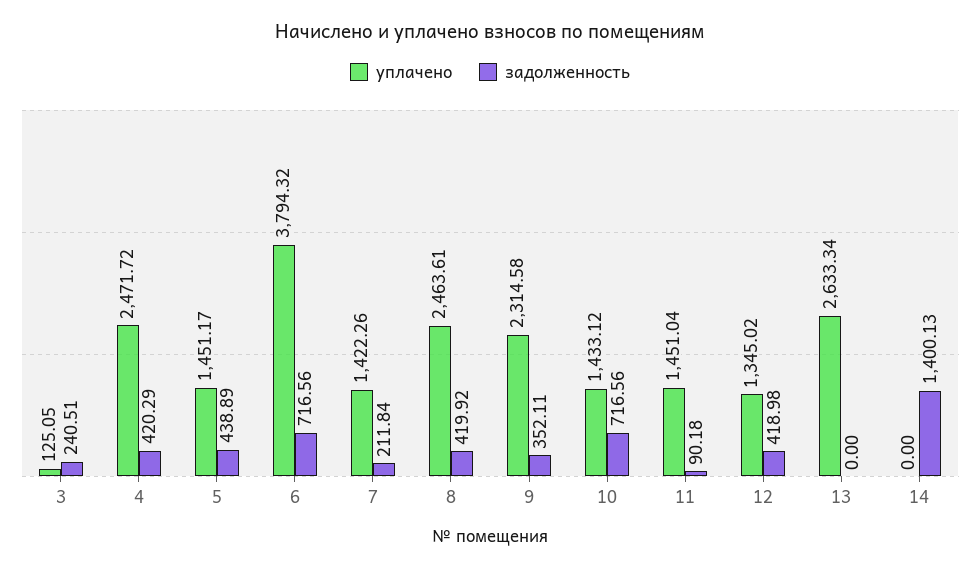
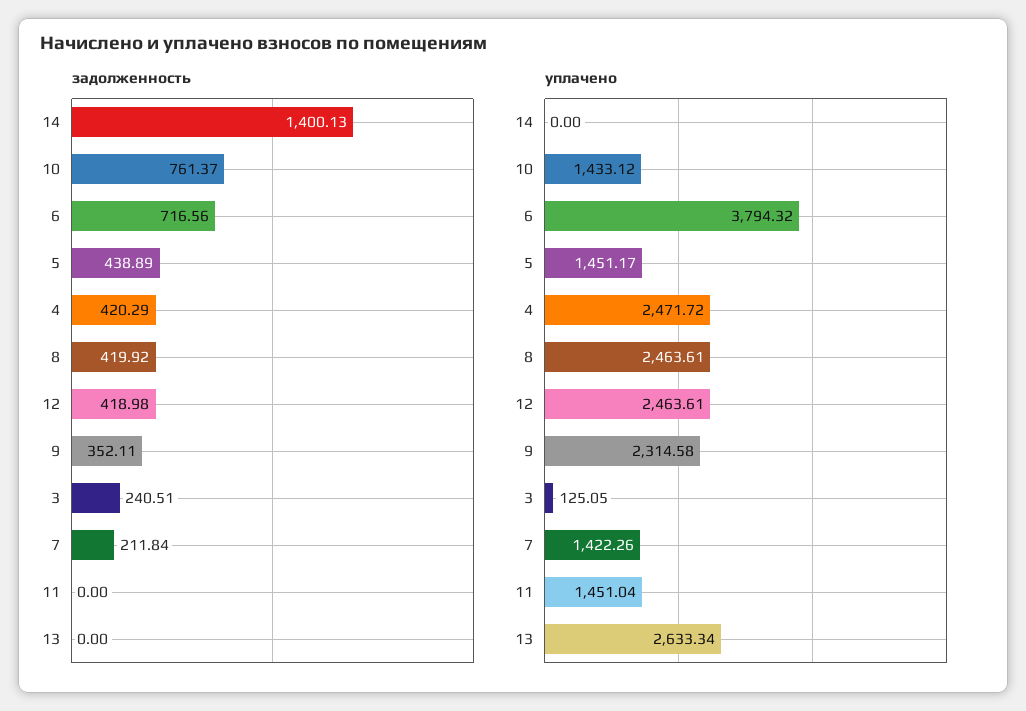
задолженность, 10: 716.56 -> 761.37
задолженность, 11: 90.18 -> 0
уплачено, 12: 1345.02 -> 2463.61

